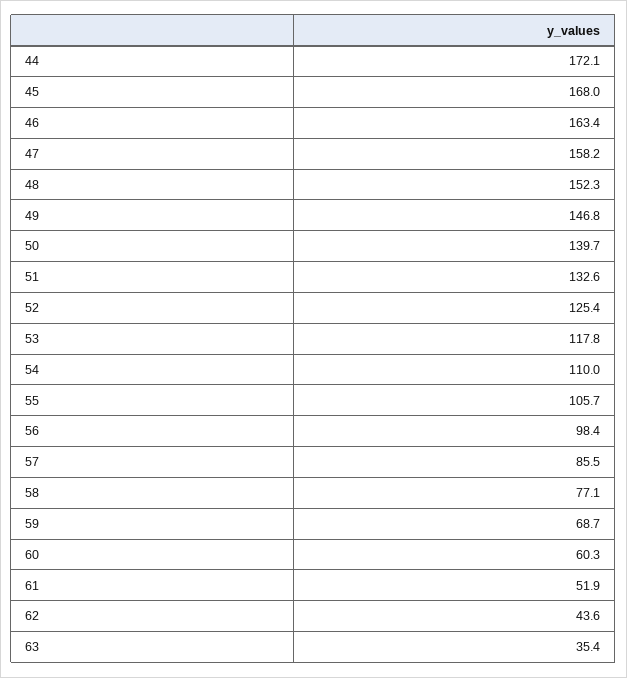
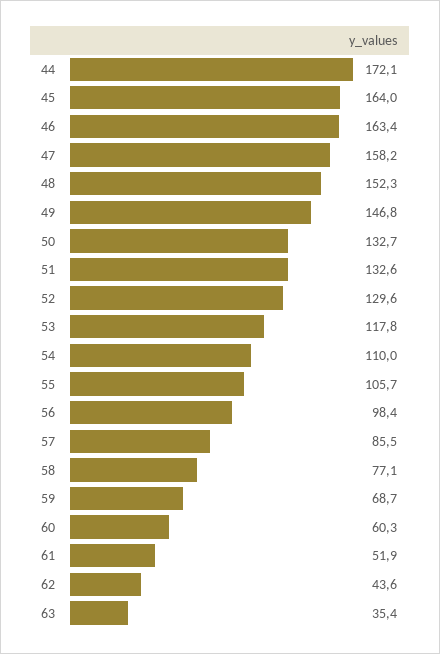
45: 168 -> 164
50: 139.7 -> 132.7
52: 125.4 -> 129.6

